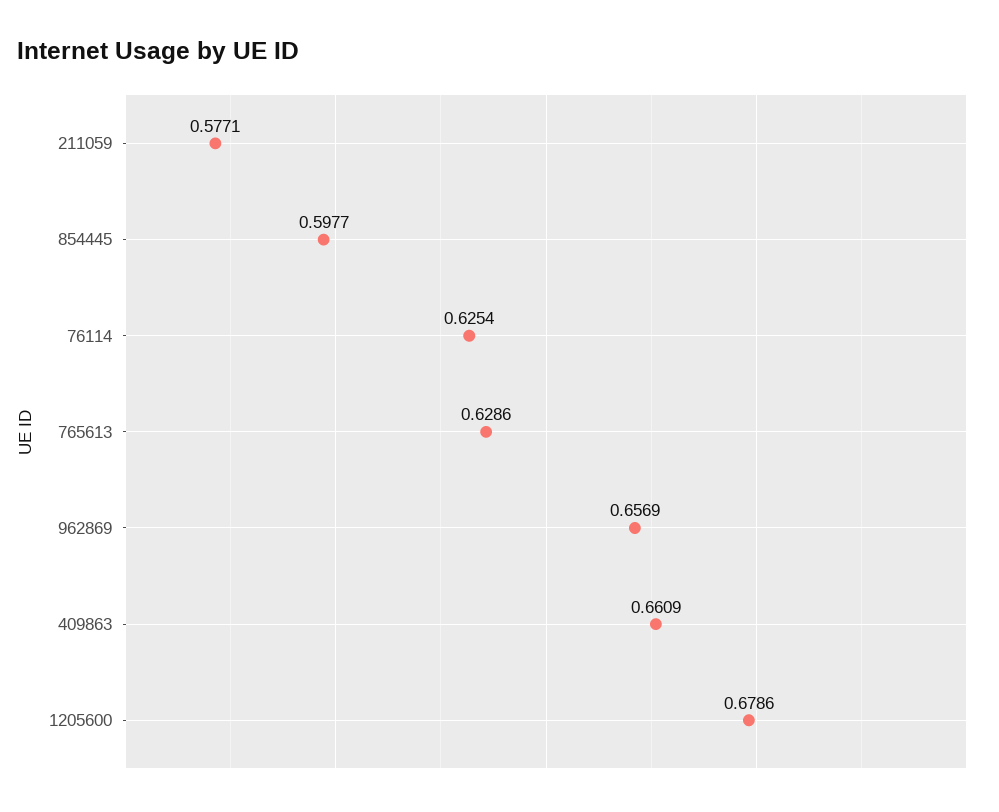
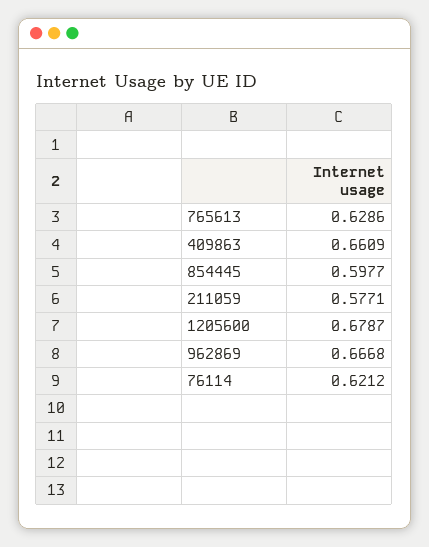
76114: 0.6254 -> 0.6212
962869: 0.6569 -> 0.6668
1205600: 0.6786 -> 0.6787

